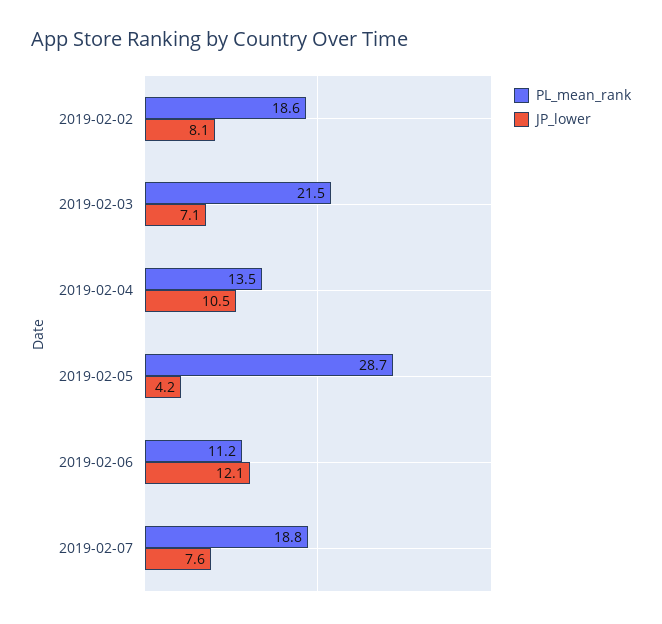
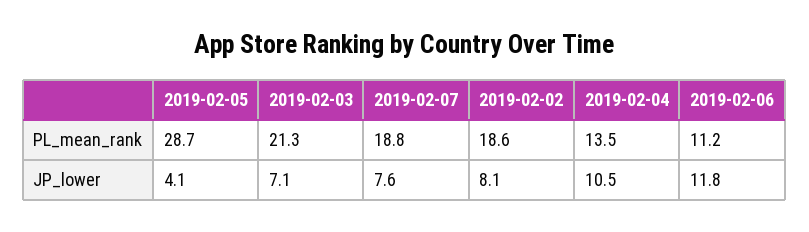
PL_mean_rank, 2019-02-03: 21.5 -> 21.3
JP_lower, 2019-02-05: 4.2 -> 4.1
JP_lower, 2019-02-06: 12.1 -> 11.8

